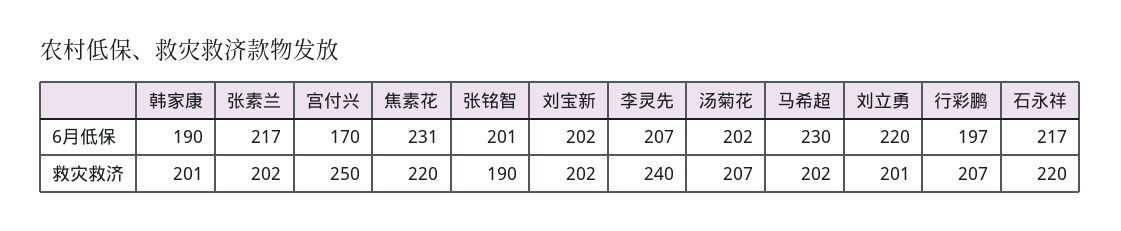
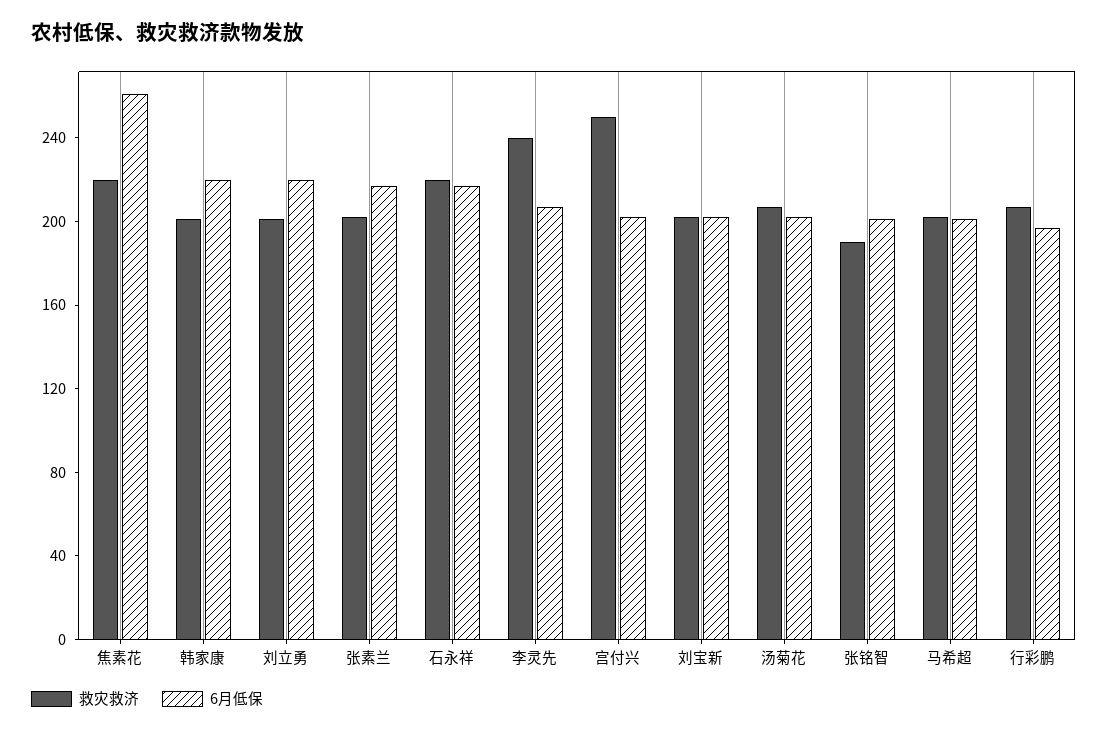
6月低保, 韩家康: 190 -> 220
6月低保, 宫付兴: 170 -> 200
6月低保, 焦素花: 231 -> 260
6月低保, 马希超: 230 -> 200

